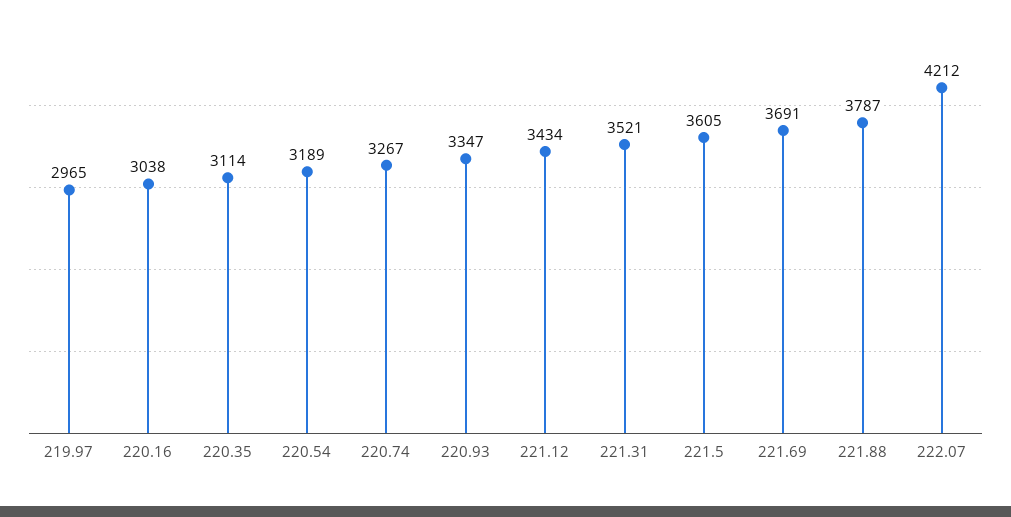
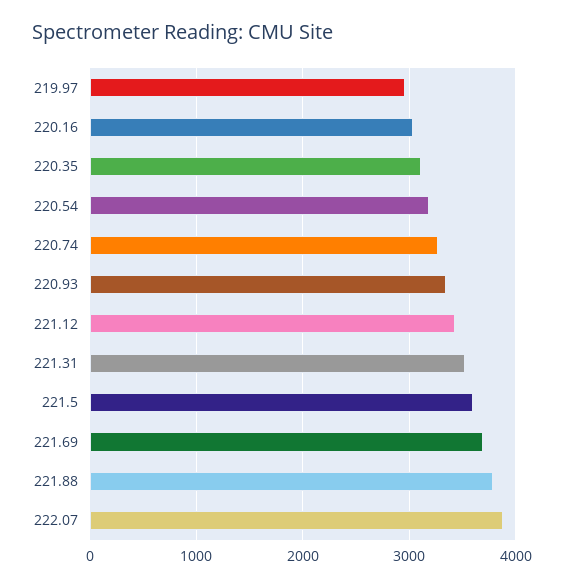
222.07: 4212 -> 3900

